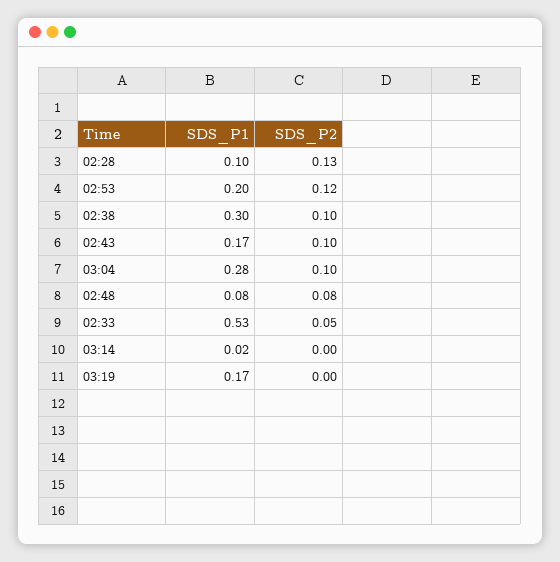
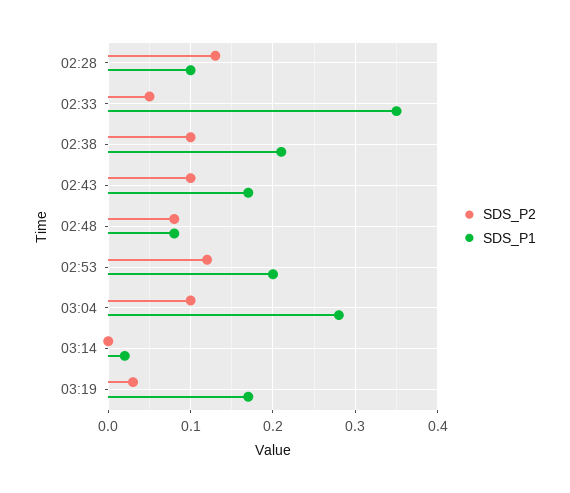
SDS_P1, 02:38: 0.3 -> 0.21
SDS_P1, 02:33: 0.53 -> 0.35
SDS_P2, 03:19: 0 -> 0.03

